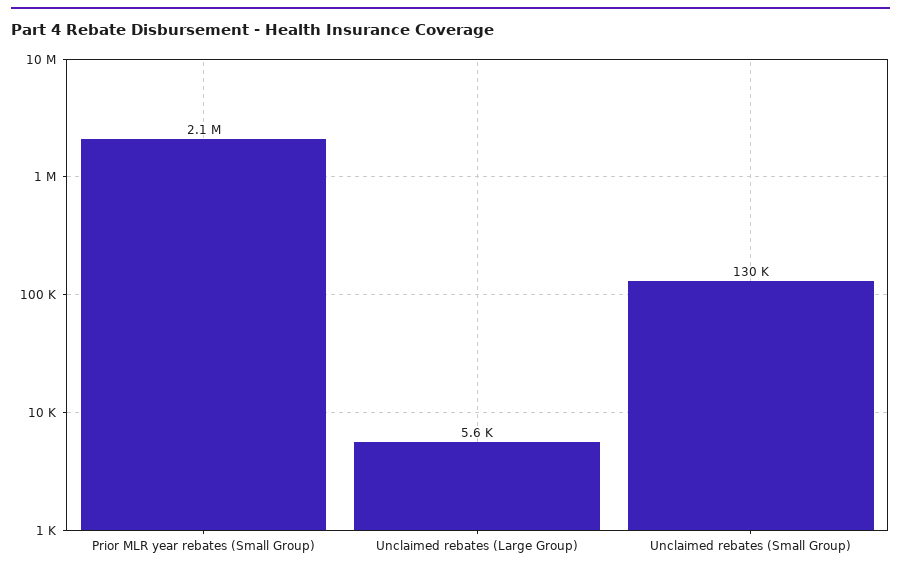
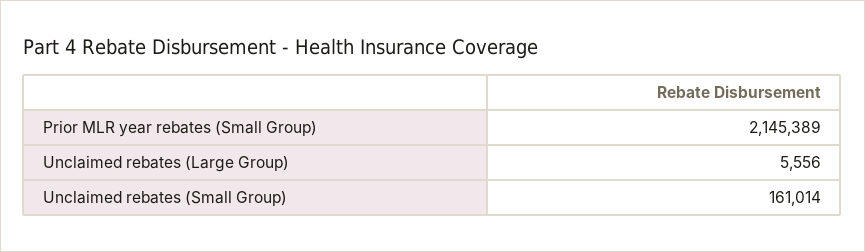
Unclaimed rebates (Small Group): 130000 -> 161014

